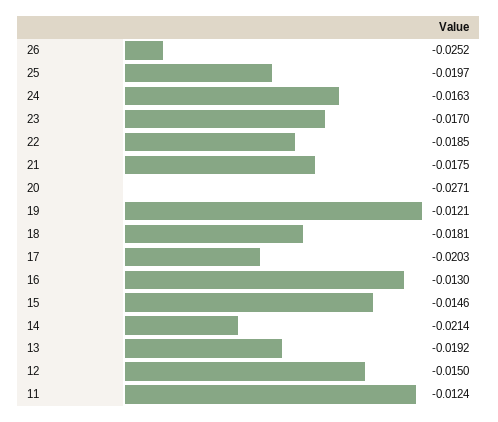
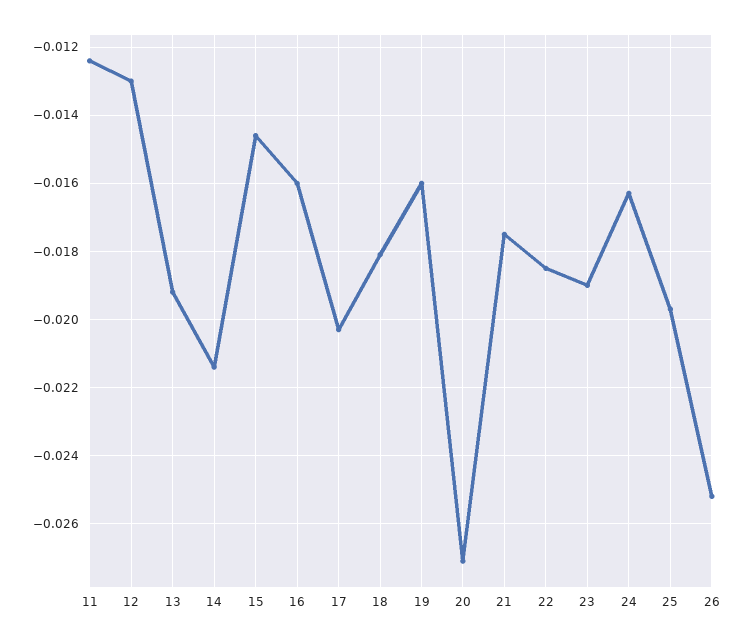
23: -0.017 -> -0.019
19: -0.0121 -> -0.016
16: -0.013 -> -0.016
12: -0.015 -> -0.013

